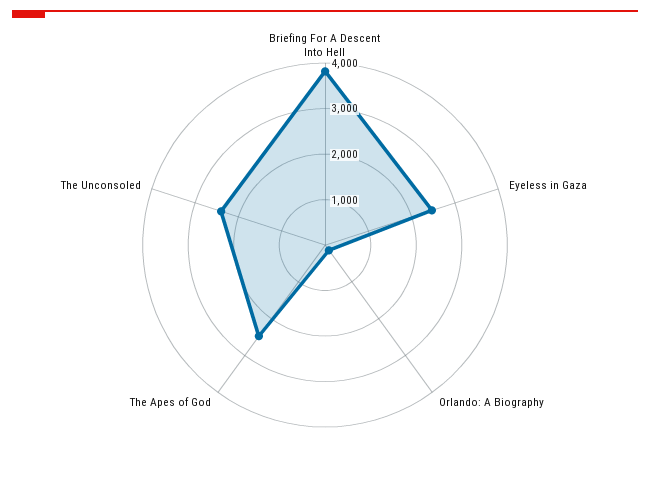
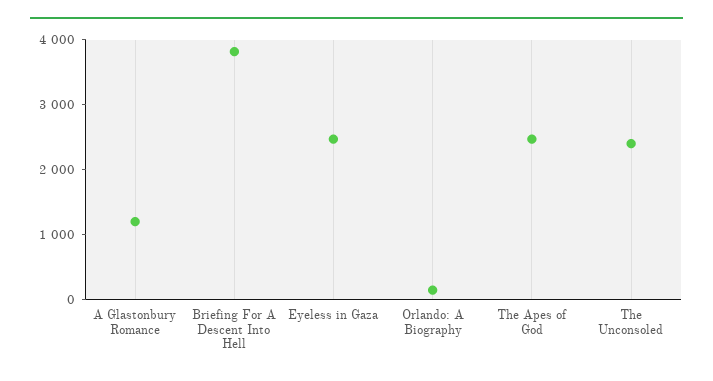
A Glastonbury Romance: none -> 1200

